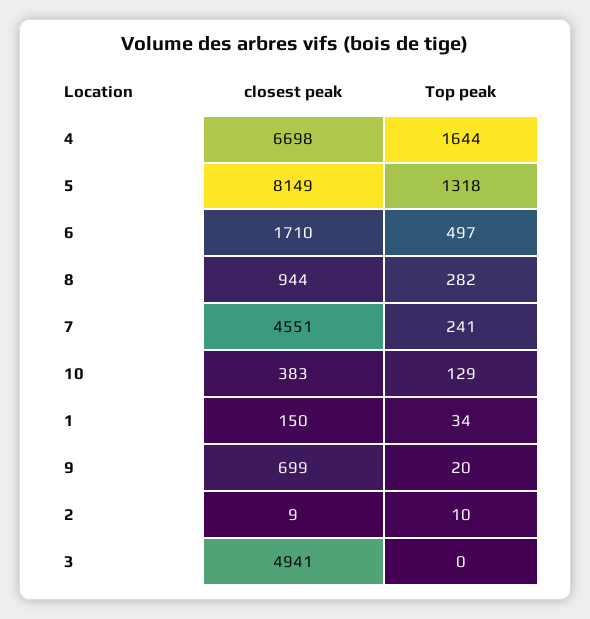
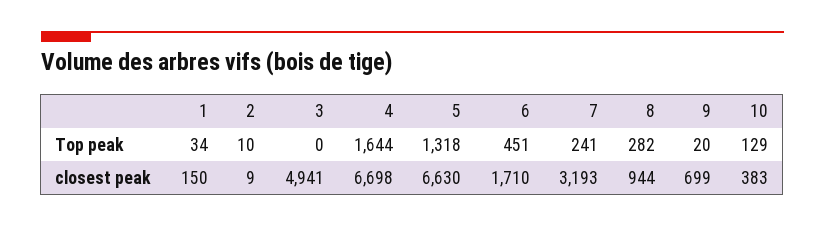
closest peak, 5: 8149 -> 6630
Top peak, 6: 497 -> 451
closest peak, 7: 4551 -> 3193

